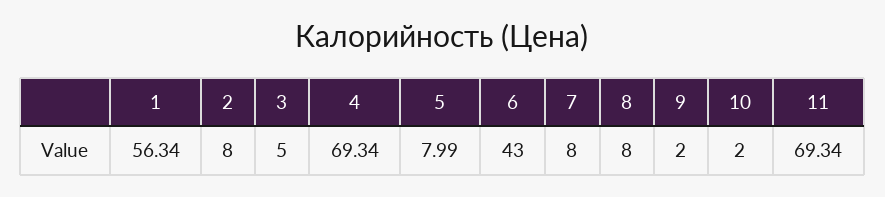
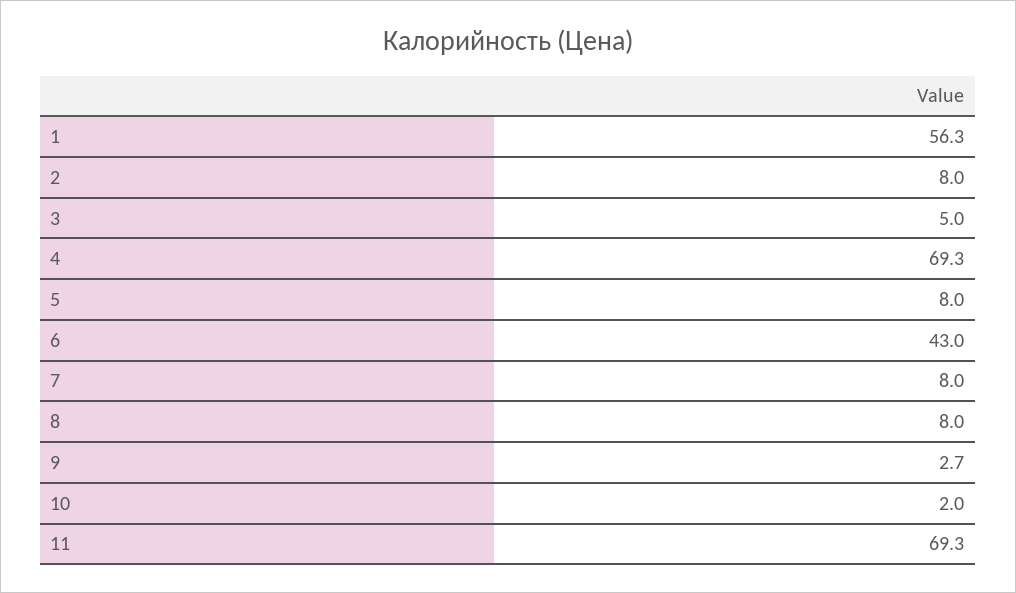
9: 2 -> 2.7

